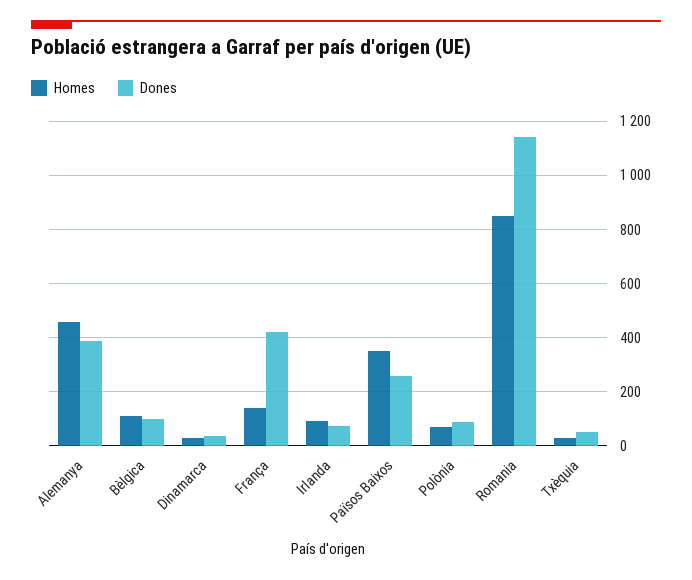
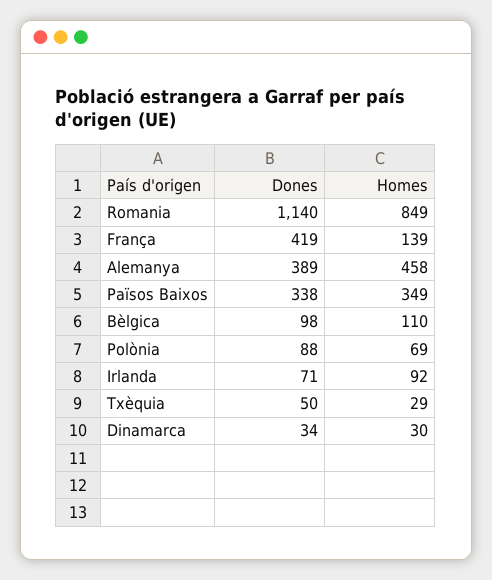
Dones, Països Baixos: 250 -> 338

